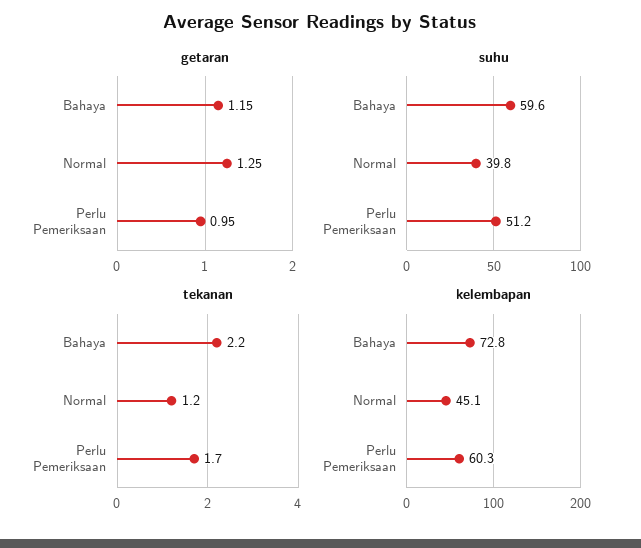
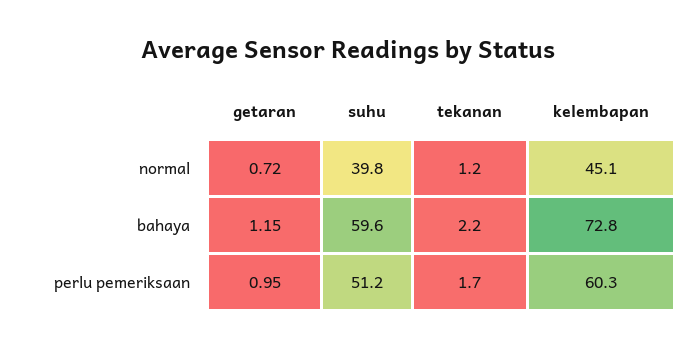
getaran, Normal: 1.25 -> 0.72

